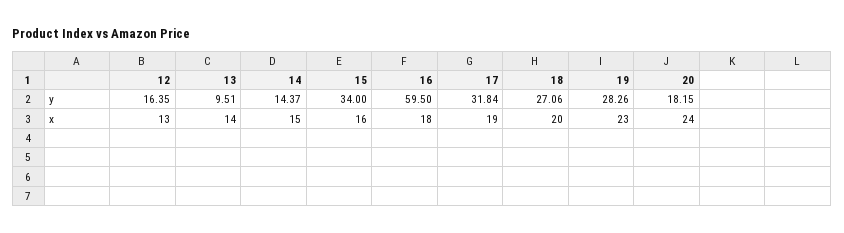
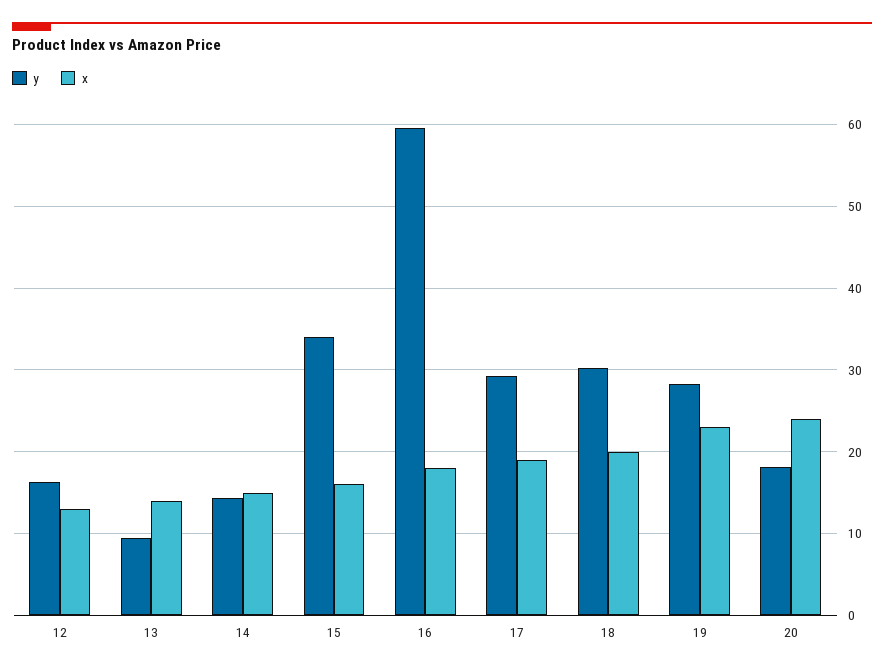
y, 17: 31.84 -> 29
y, 18: 27.06 -> 30

